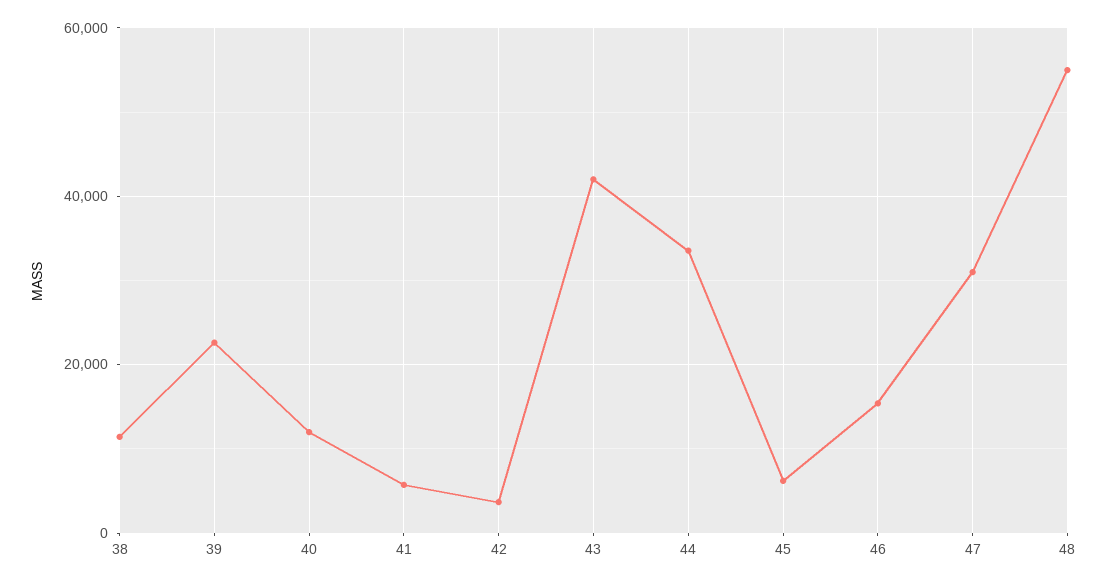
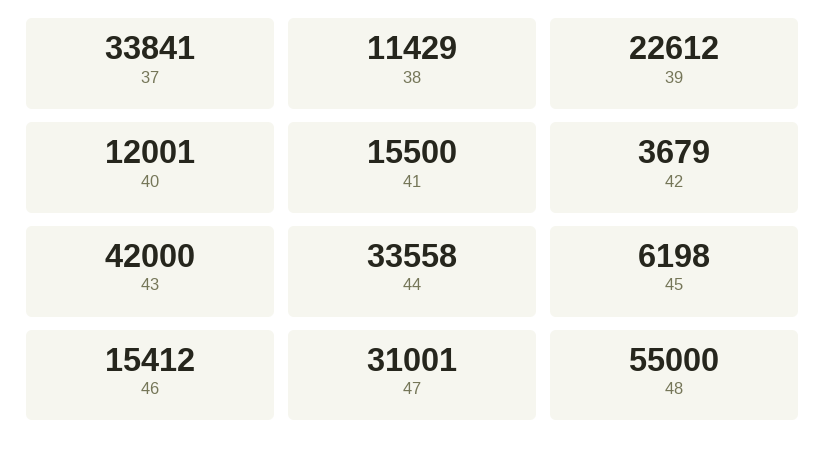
41: 6000 -> 15500
37: none -> 33841

